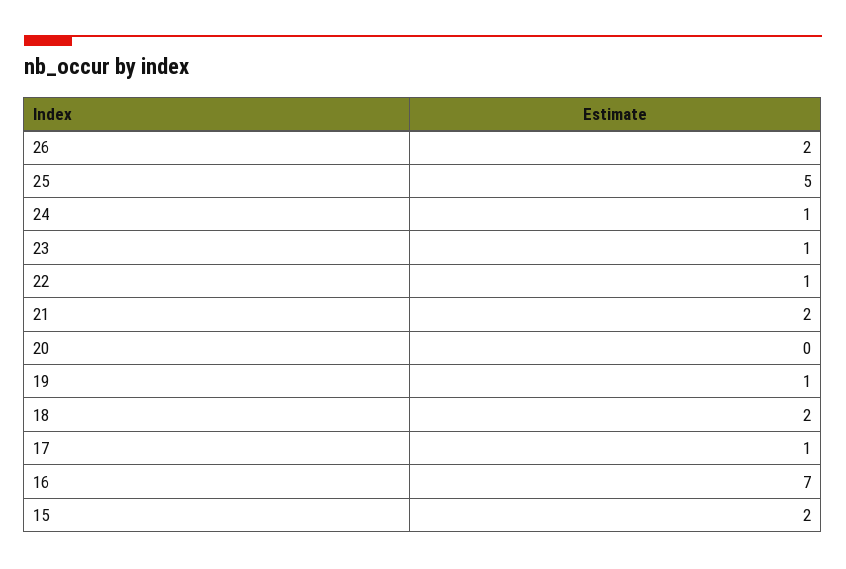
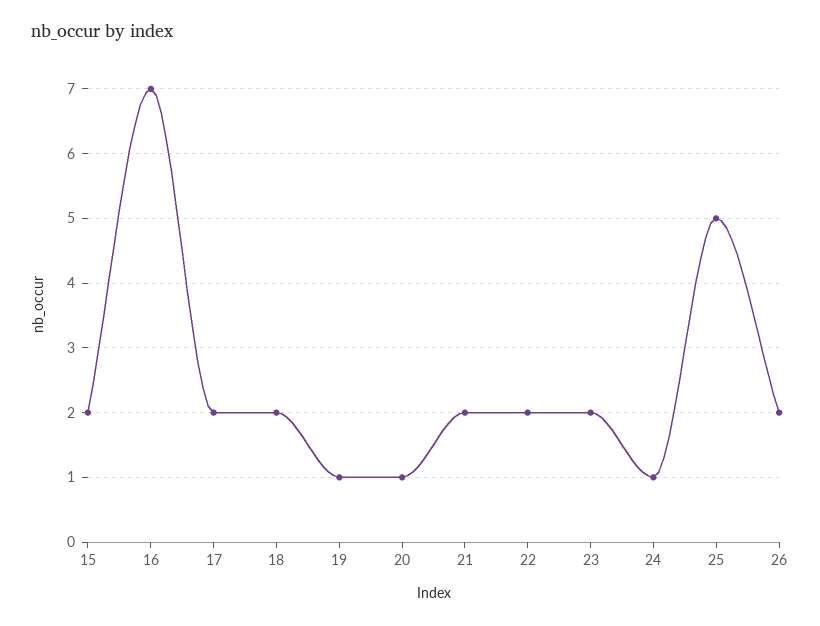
23: 1 -> 2
22: 1 -> 2
20: 0 -> 1
17: 1 -> 2

